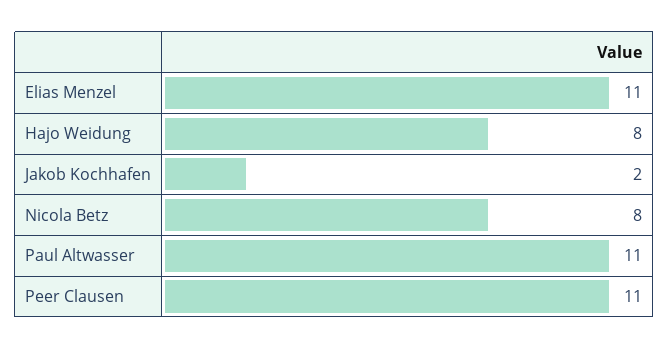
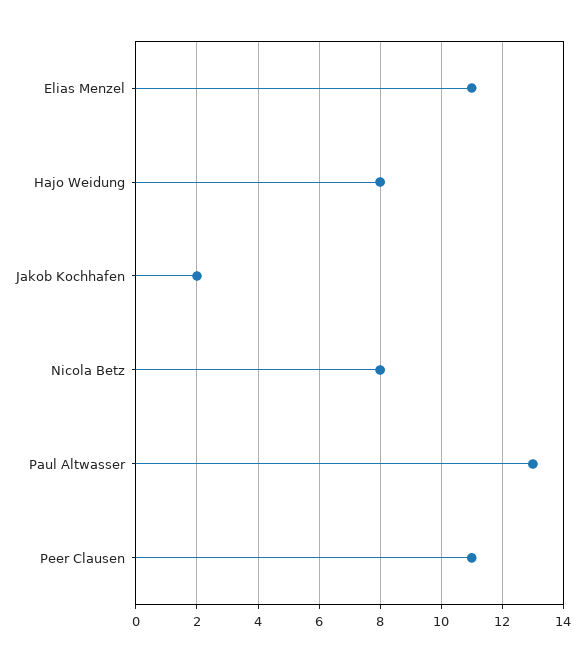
Paul Altwasser: 11 -> 13

